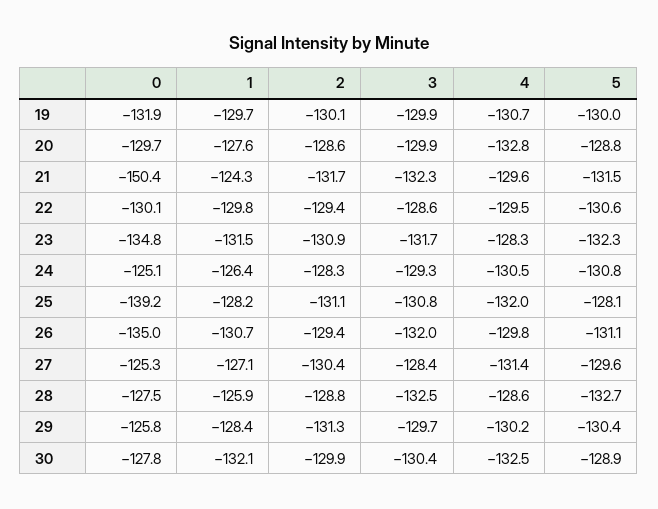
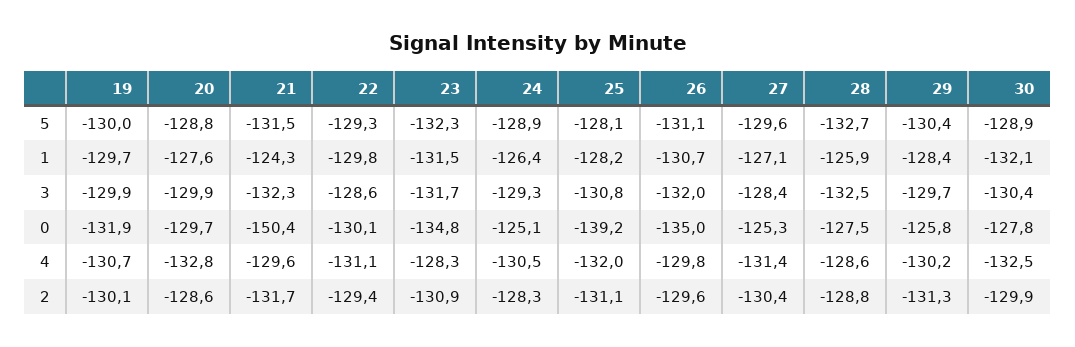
4, 22: -129.5 -> -131.1
5, 22: -130.6 -> -129.3
5, 24: -130.8 -> -128.9
2, 26: -129.4 -> -129.6

